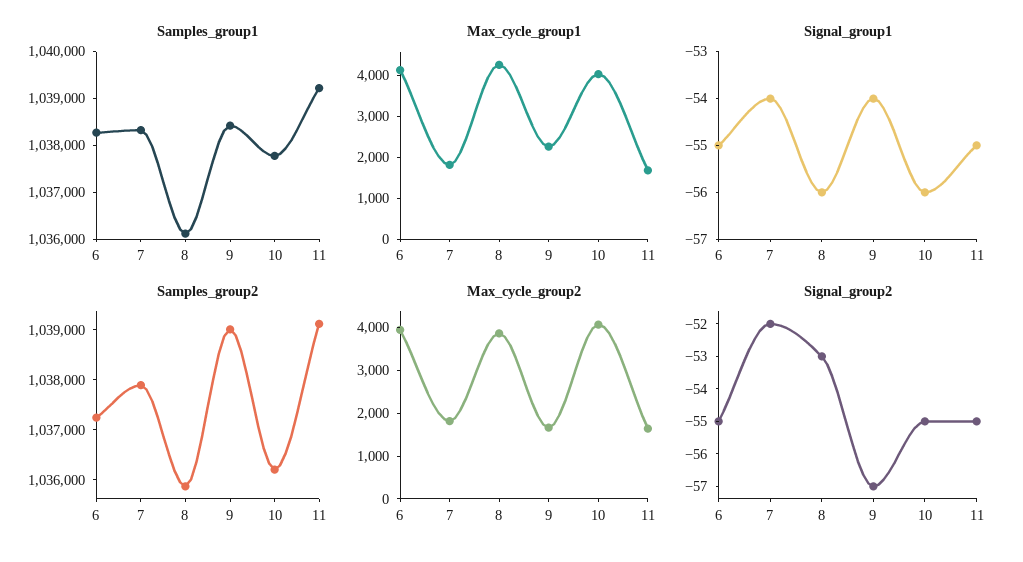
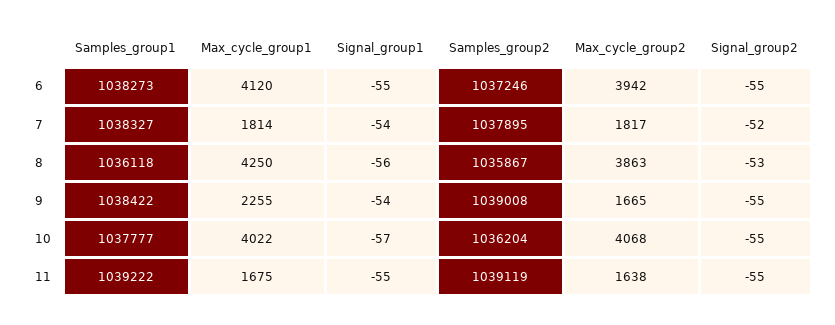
Signal_group1, 10: -56 -> -57
Signal_group2, 9: -57 -> -55

